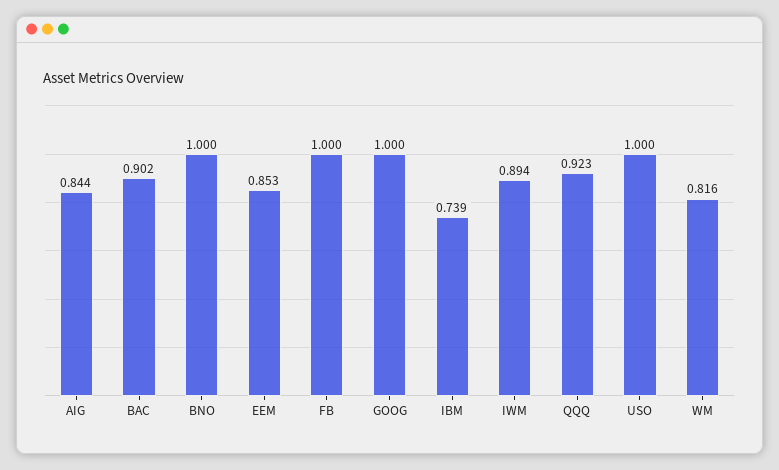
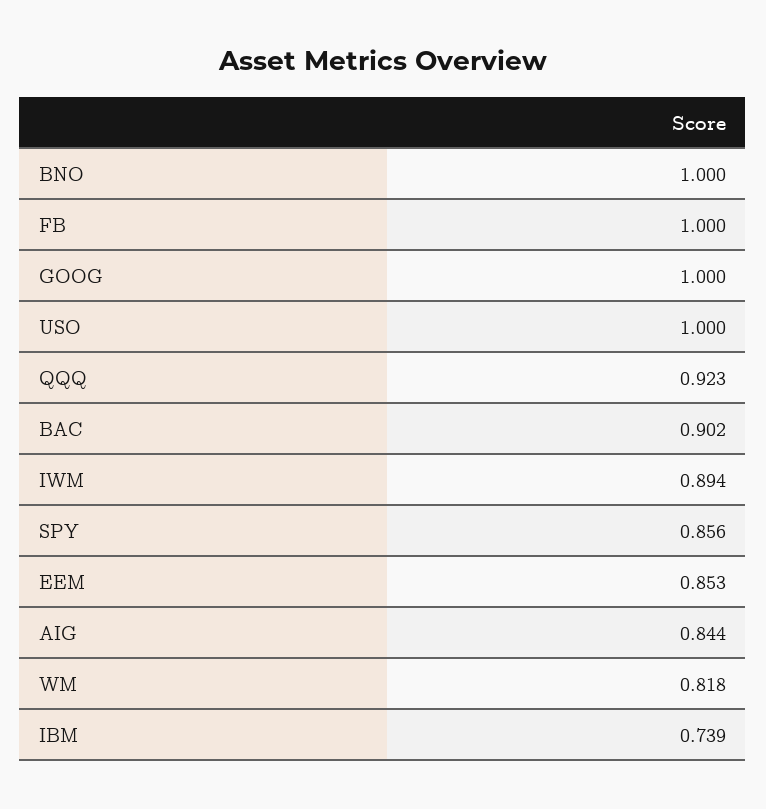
WM: 0.816 -> 0.818
SPY: none -> 0.856

